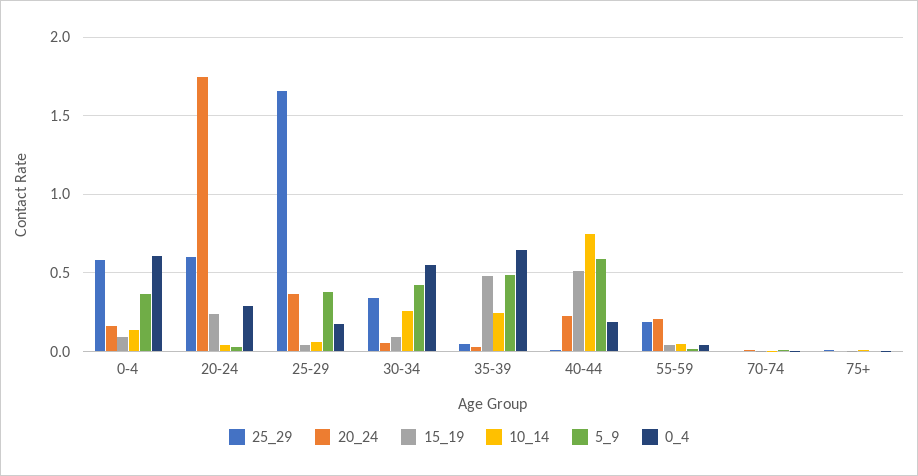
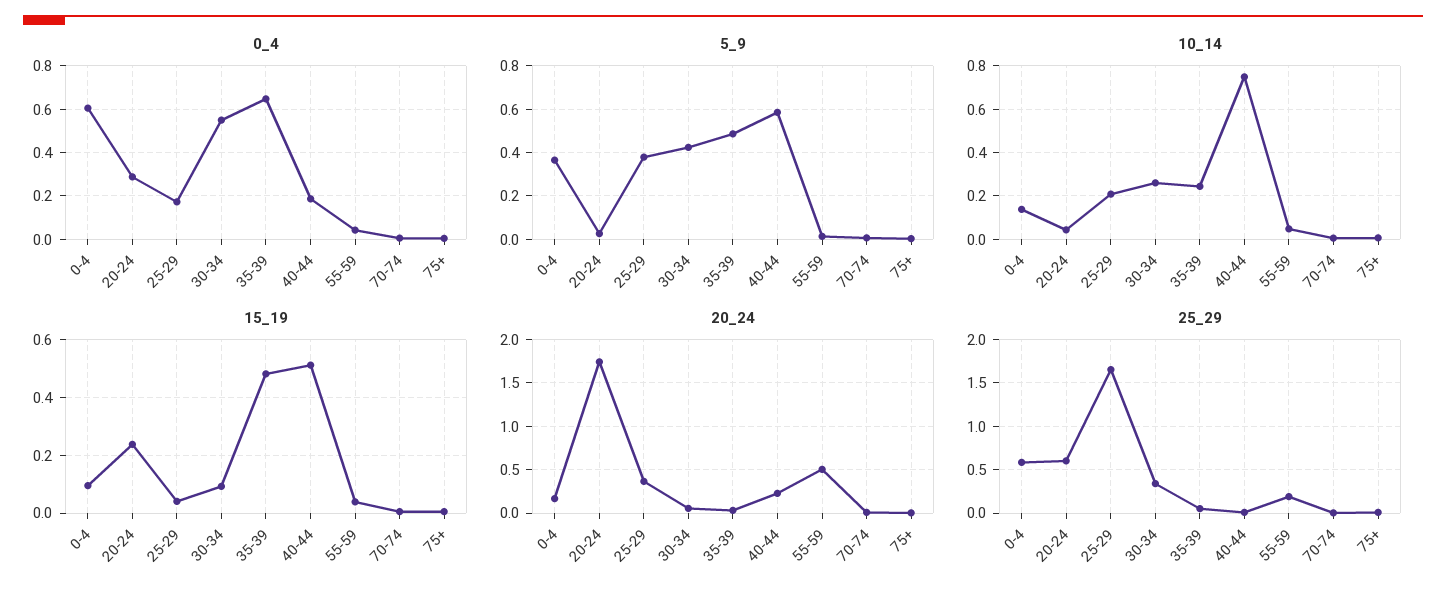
10_14, 25-29: 0.05 -> 0.2
20_24, 55-59: 0.2 -> 0.5

